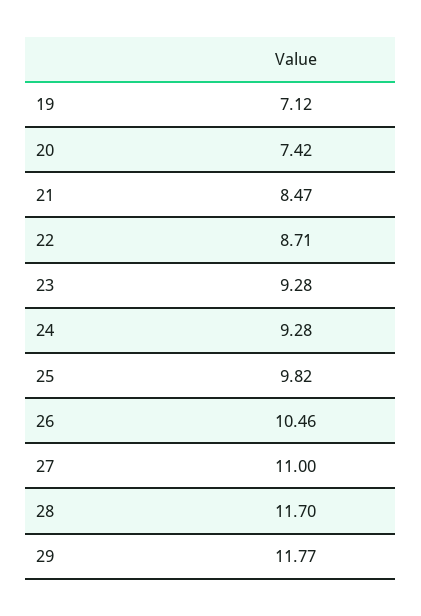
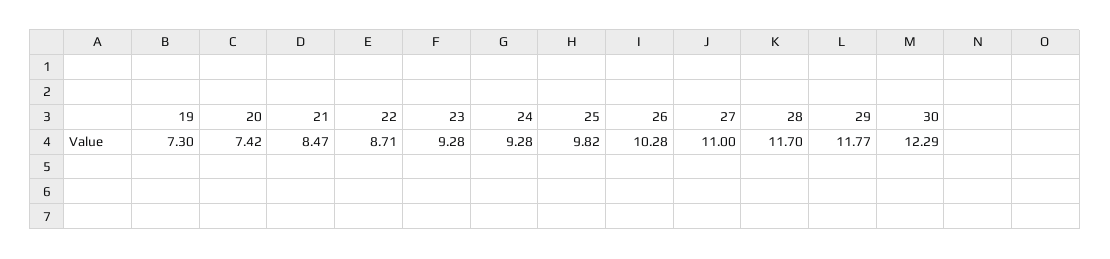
19: 7.12 -> 7.3
26: 10.46 -> 10.28
30: none -> 12.29

